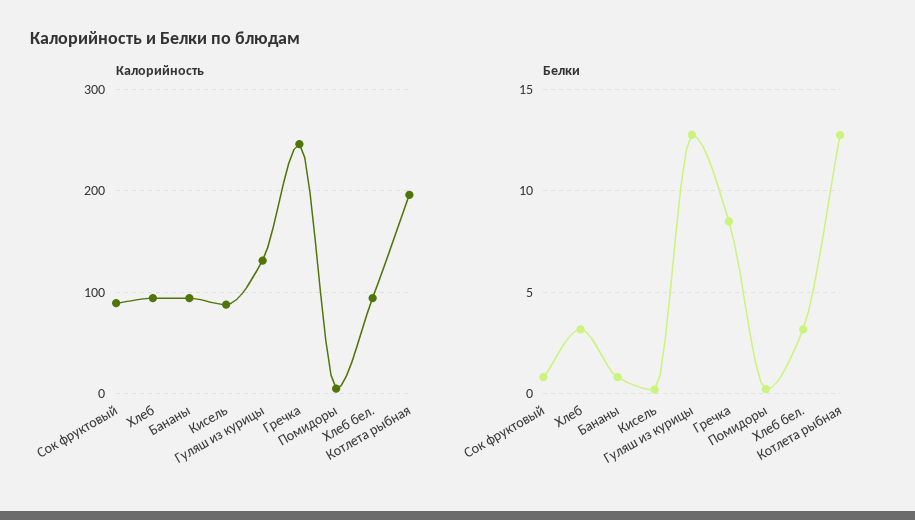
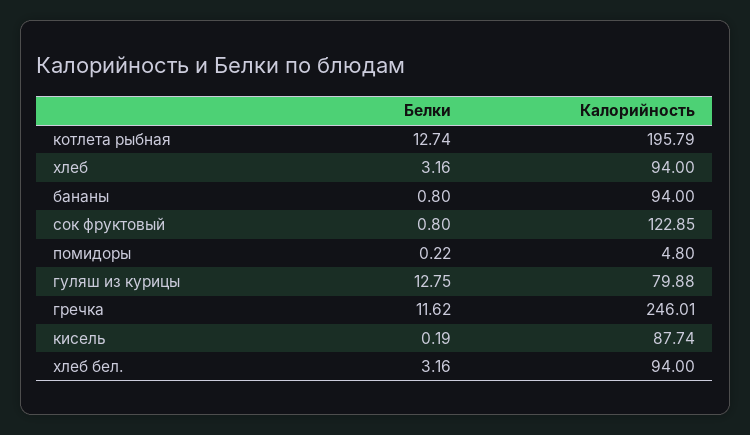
Калорийность, Сок фруктовый: 90 -> 122.85
Калорийность, Гуляш из курицы: 130 -> 79.88
Белки, Гречка: 8.5 -> 11.62

